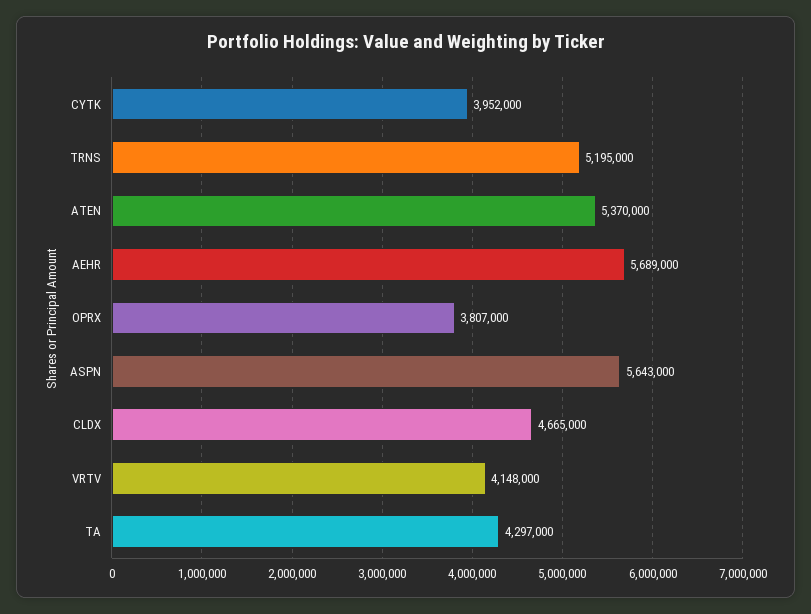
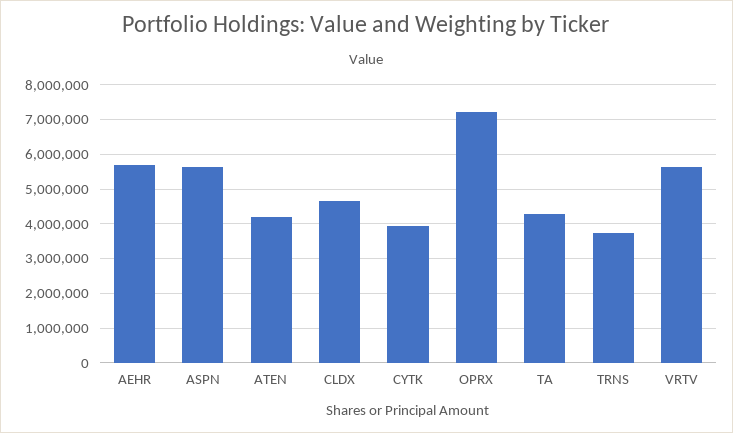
TRNS: 5195000 -> 3800000
ATEN: 5370000 -> 4200000
OPRX: 3807000 -> 7200000
VRTV: 4148000 -> 5600000

